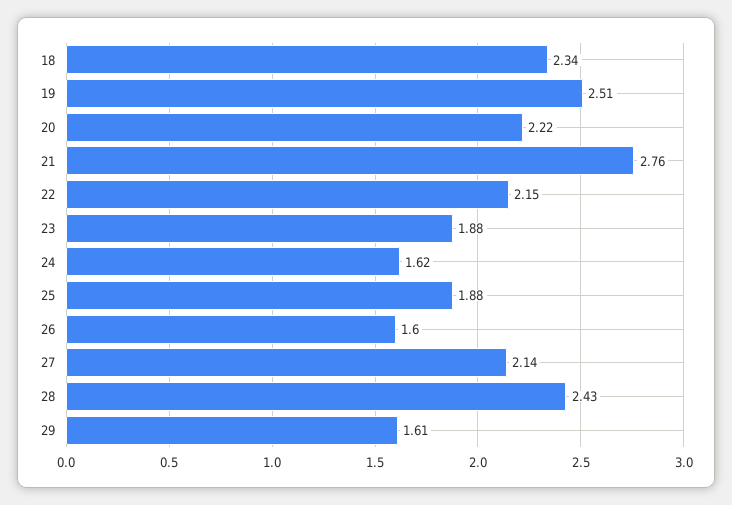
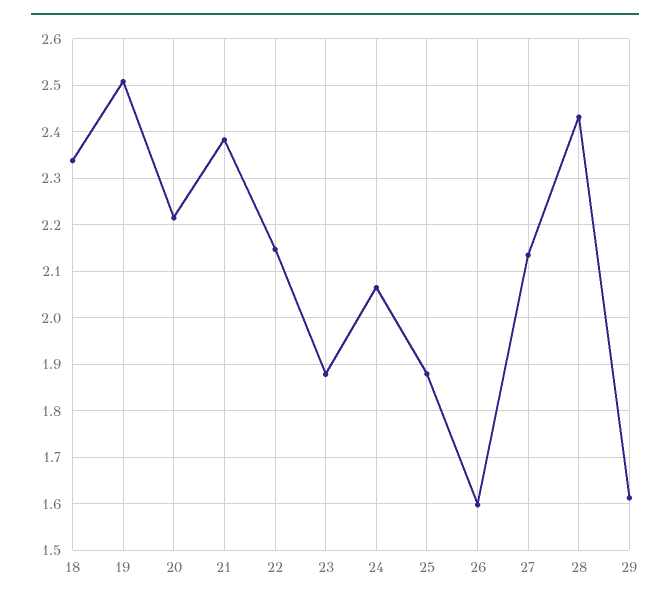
21: 2.76 -> 2.38
24: 1.62 -> 2.06

